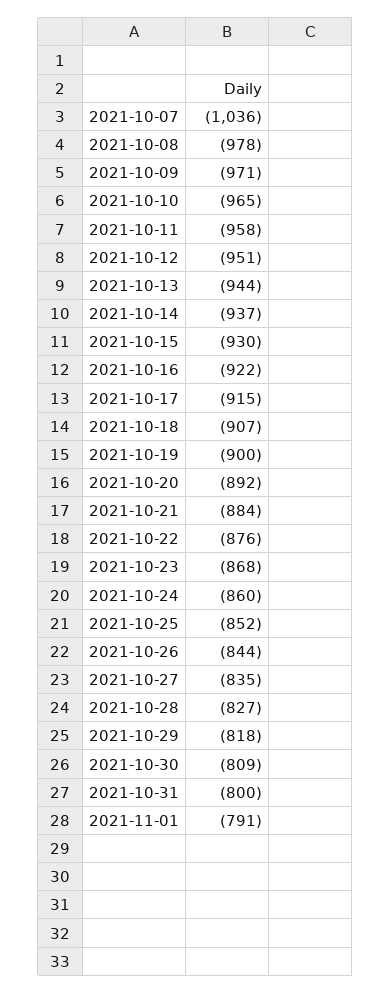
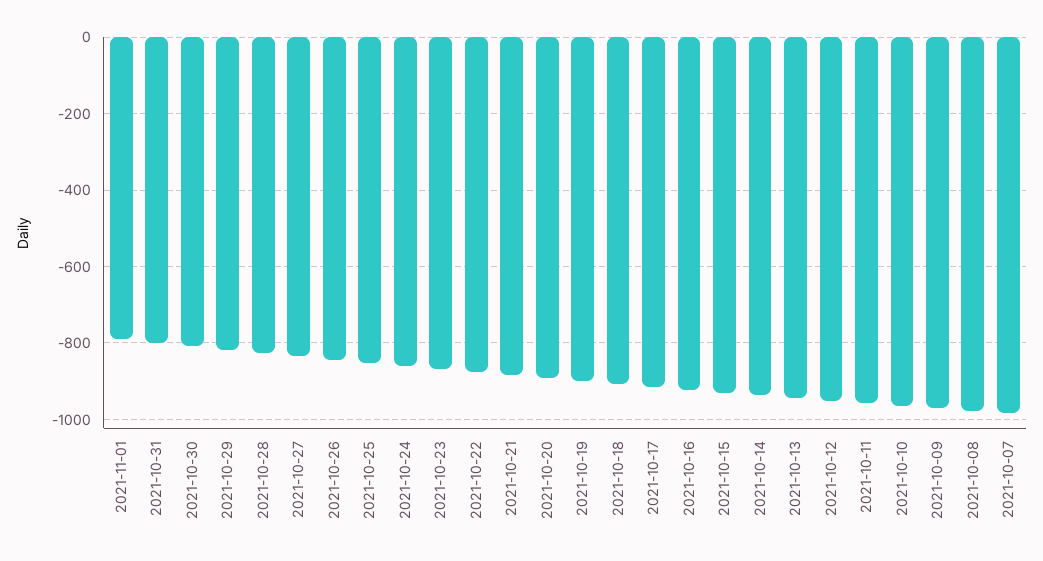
2021-10-07: -1036 -> -980

